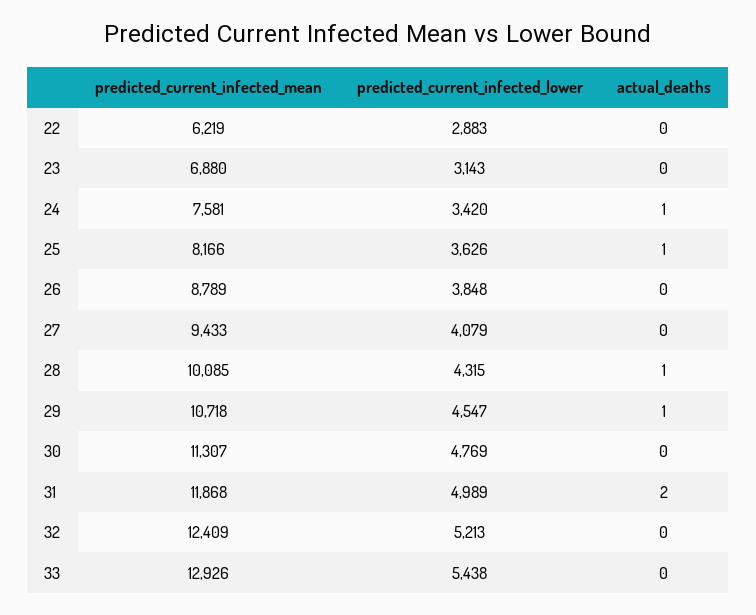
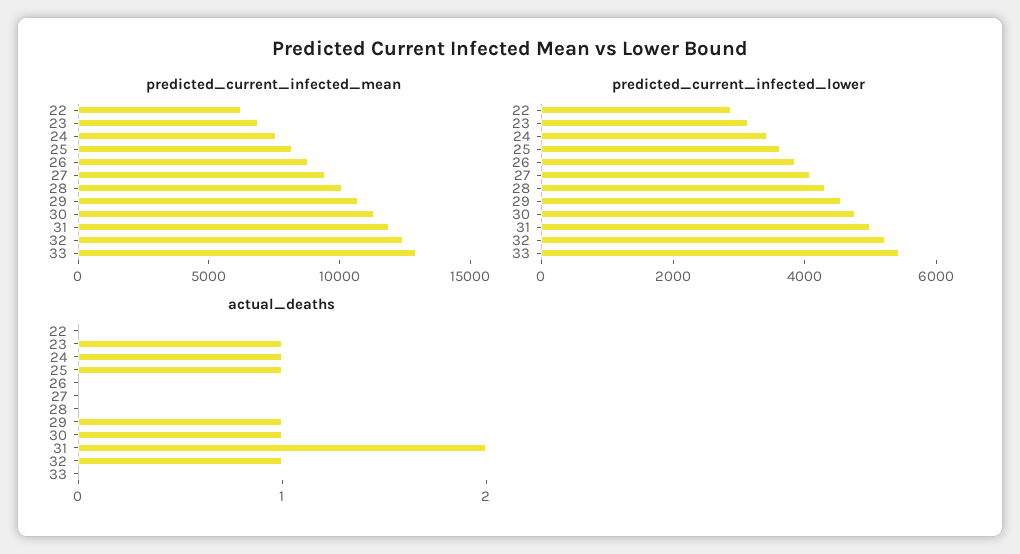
actual_deaths, 23: 0 -> 1
actual_deaths, 28: 1 -> 0
actual_deaths, 30: 0 -> 1
actual_deaths, 32: 0 -> 1

